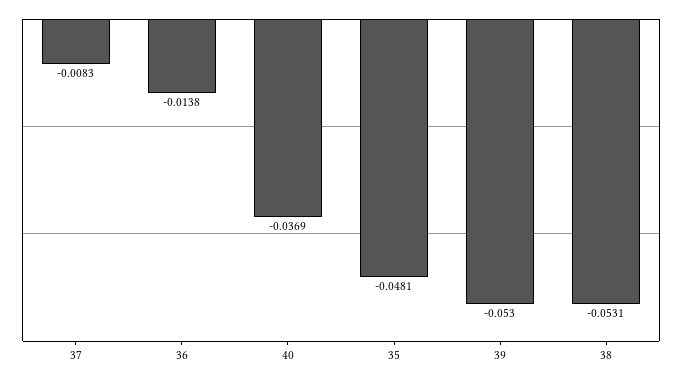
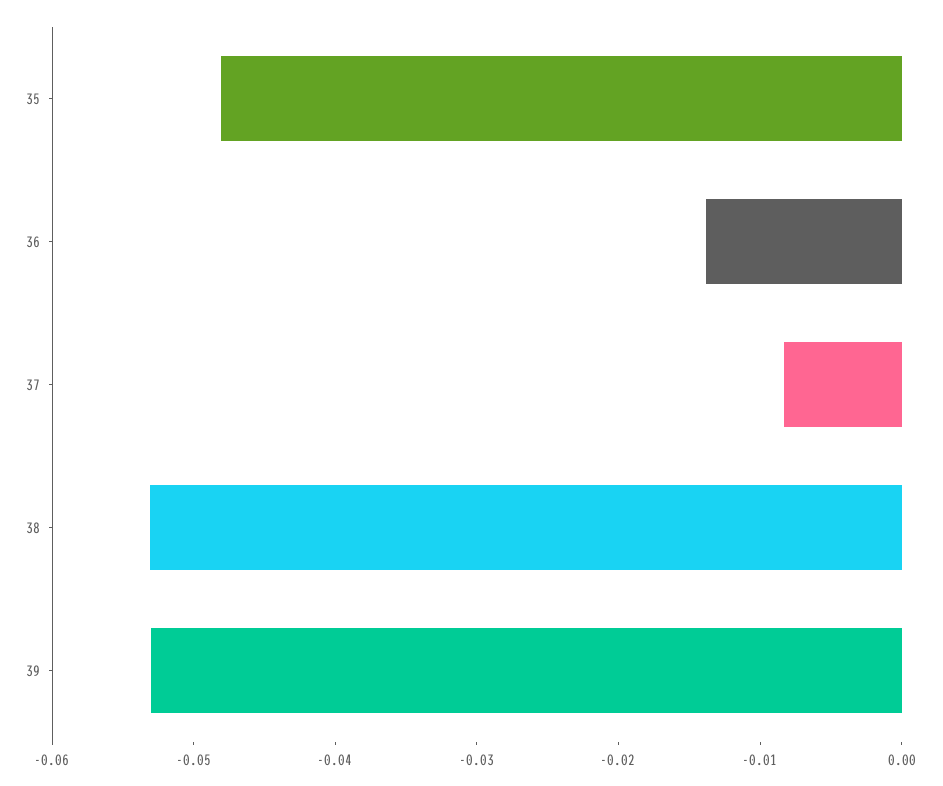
40: -0.0369 -> none

